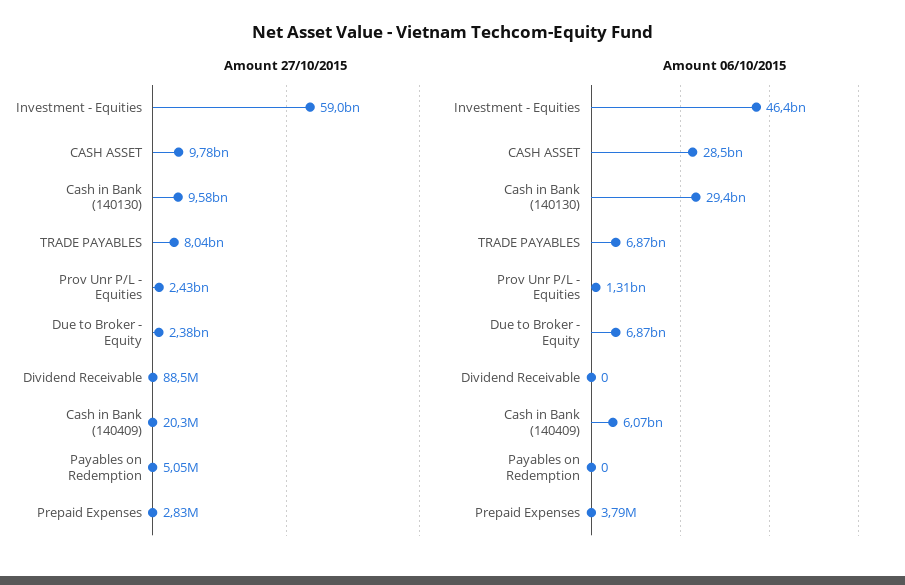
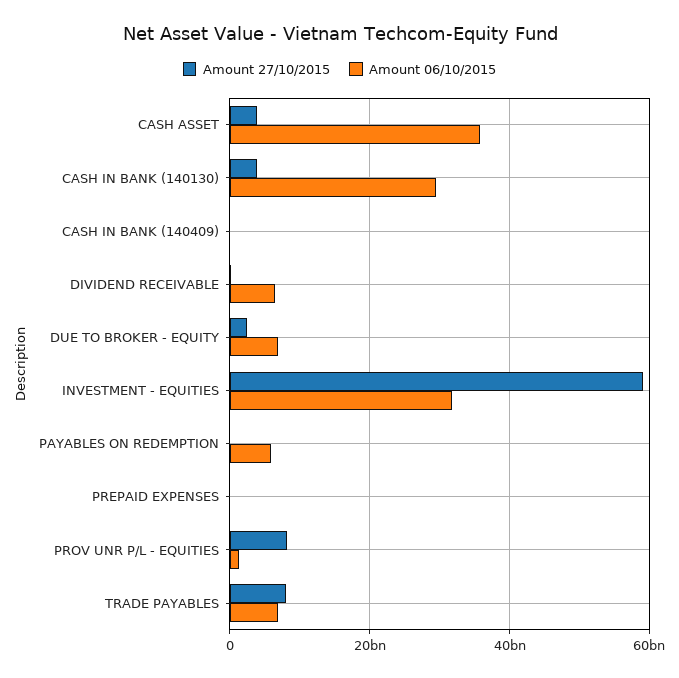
Amount 27/10/2015, CASH ASSET: 9780000000 -> 4000000000
Amount 27/10/2015, Cash in Bank (140130): 9580000000 -> 4000000000
Amount 27/10/2015, Prov Unr P/L - Equities: 2430000000 -> 8000000000
Amount 06/10/2015, Investment - Equities: 46400000000 -> 32000000000
Amount 06/10/2015, CASH ASSET: 28500000000 -> 36000000000
Amount 06/10/2015, Dividend Receivable: 0 -> 6000000000
Amount 06/10/2015, Cash in Bank (140409): 6070000000 -> 0
Amount 06/10/2015, Payables on Redemption: 0 -> 6000000000

